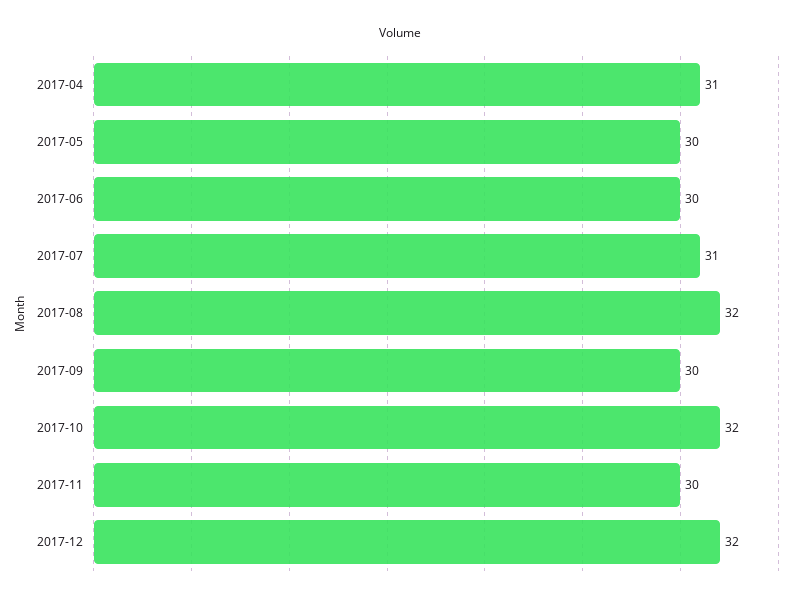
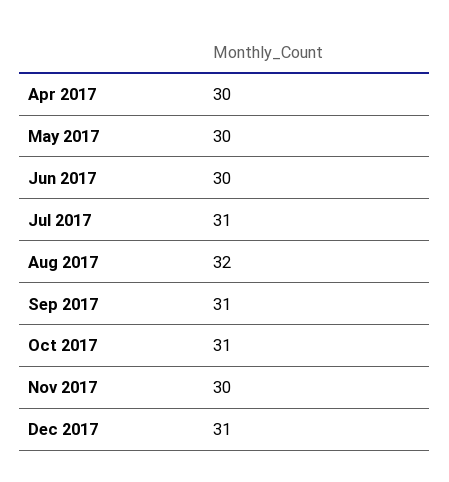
2017-04: 31 -> 30
2017-09: 30 -> 31
2017-10: 32 -> 31
2017-12: 32 -> 31

